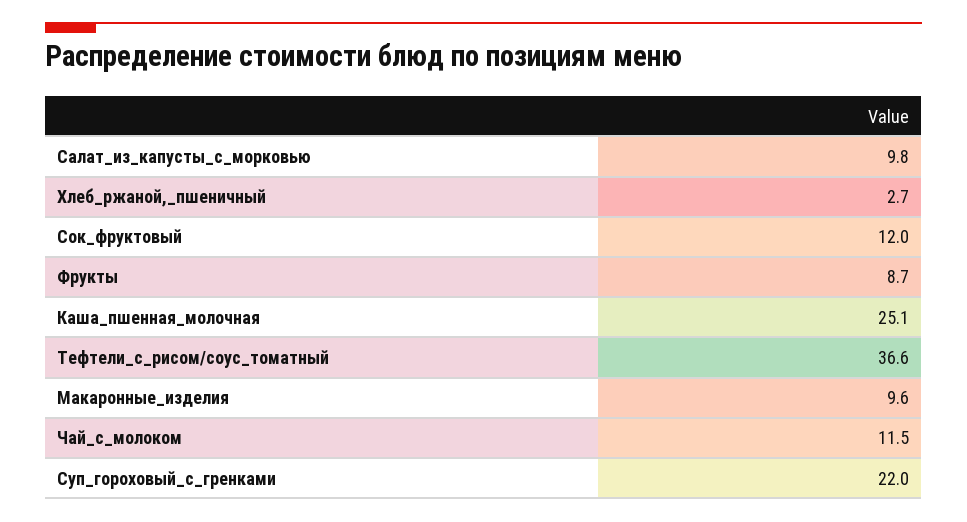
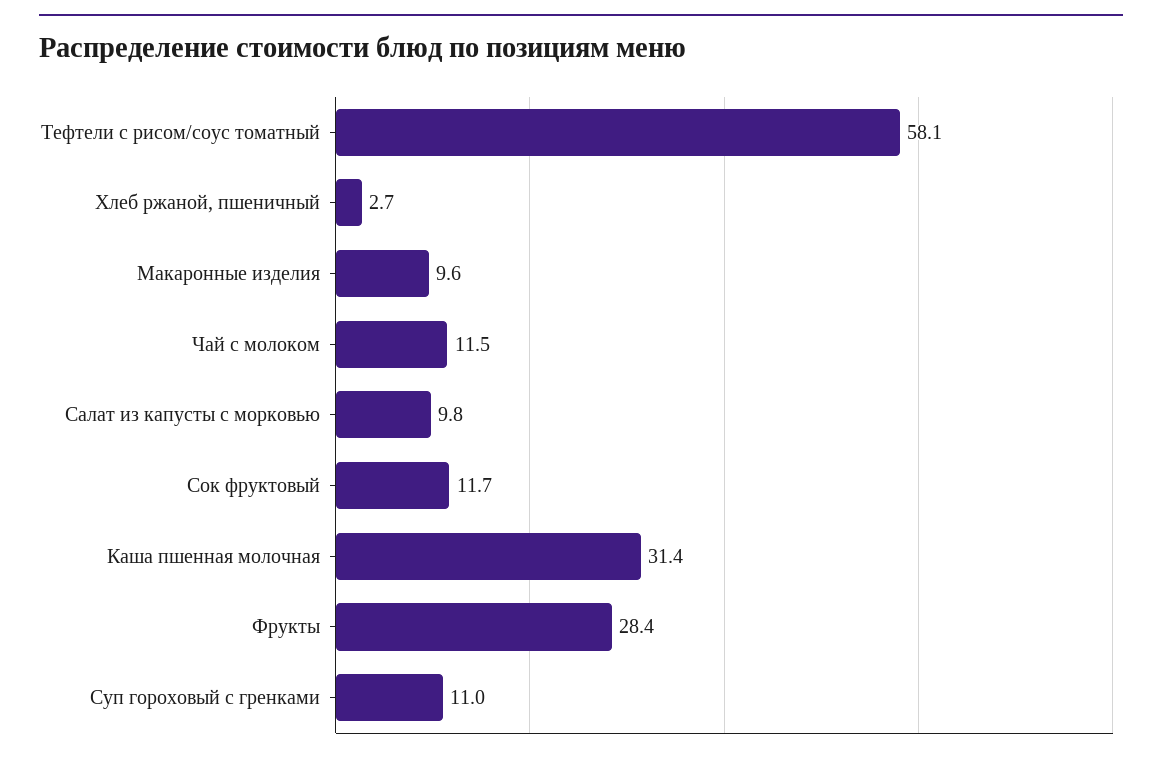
Сок_фруктовый: 12 -> 11.7
Фрукты: 8.7 -> 28.4
Каша_пшенная_молочная: 25.1 -> 31.4
Тефтели_с_рисом/соус_томатный: 36.6 -> 58.1
Суп_гороховый_с_гренками: 22 -> 11

